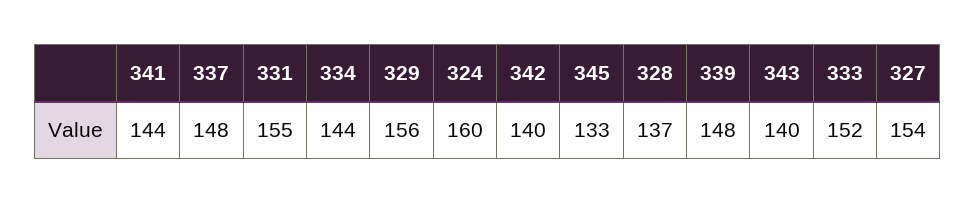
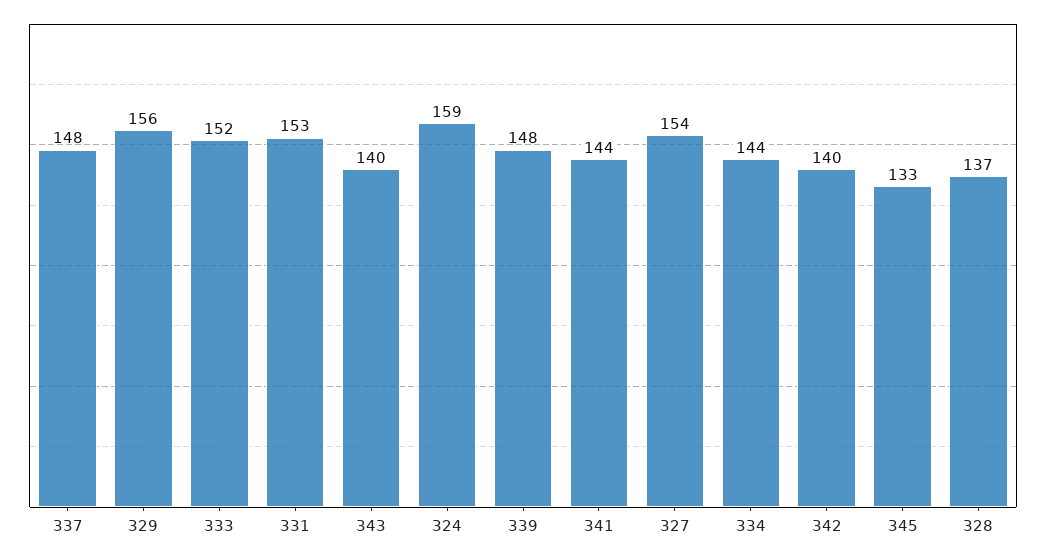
331: 155 -> 153
324: 160 -> 159

